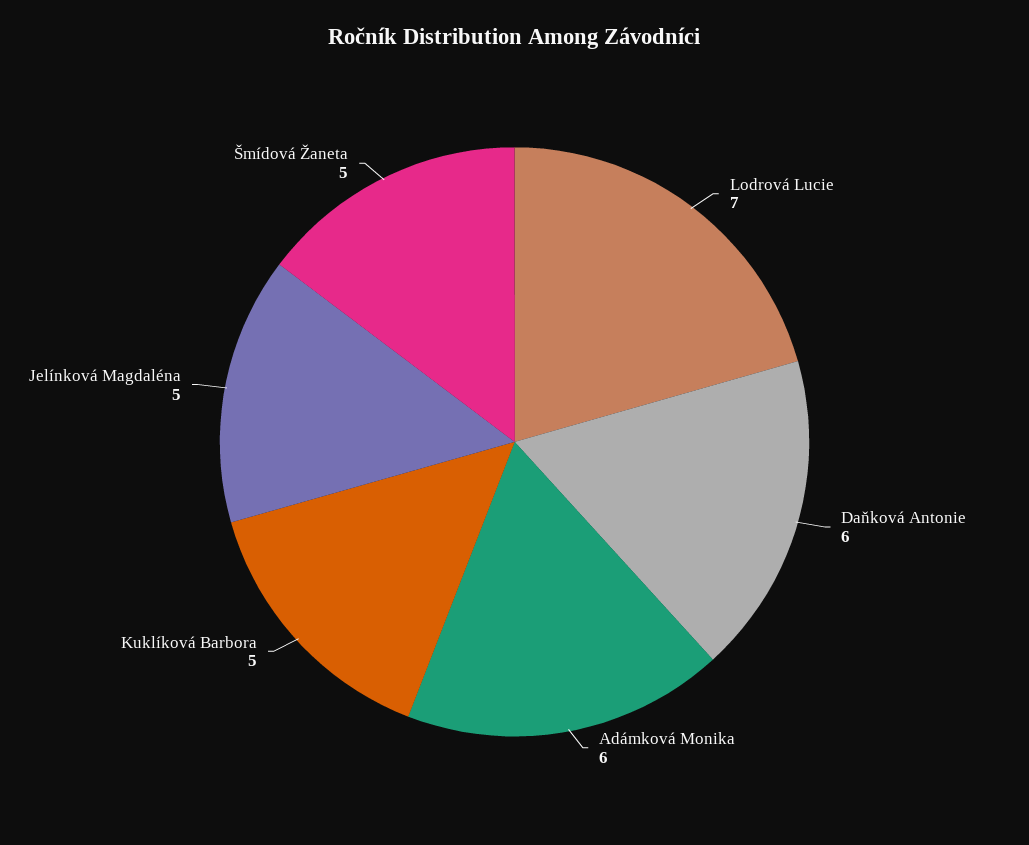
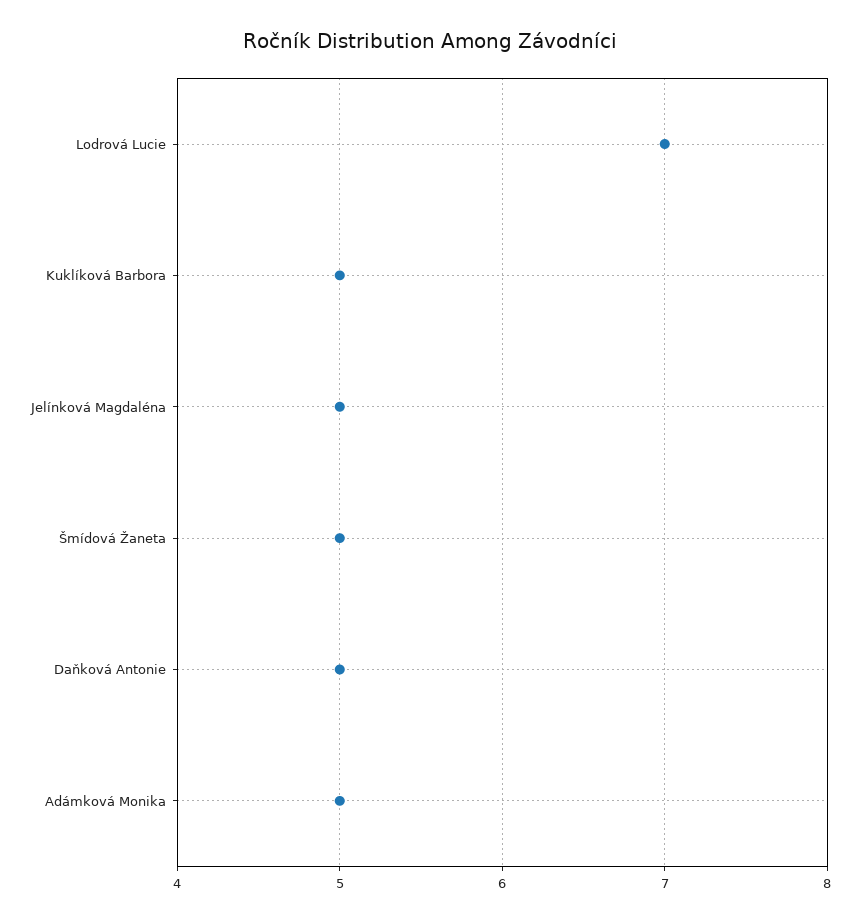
Daňková Antonie: 6 -> 5
Adámková Monika: 6 -> 5

